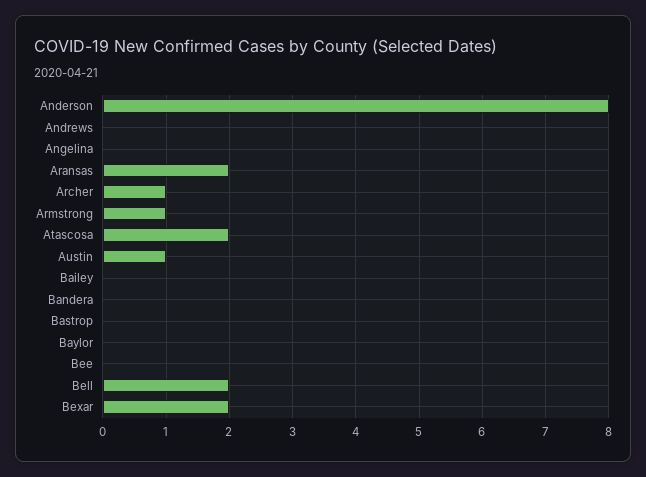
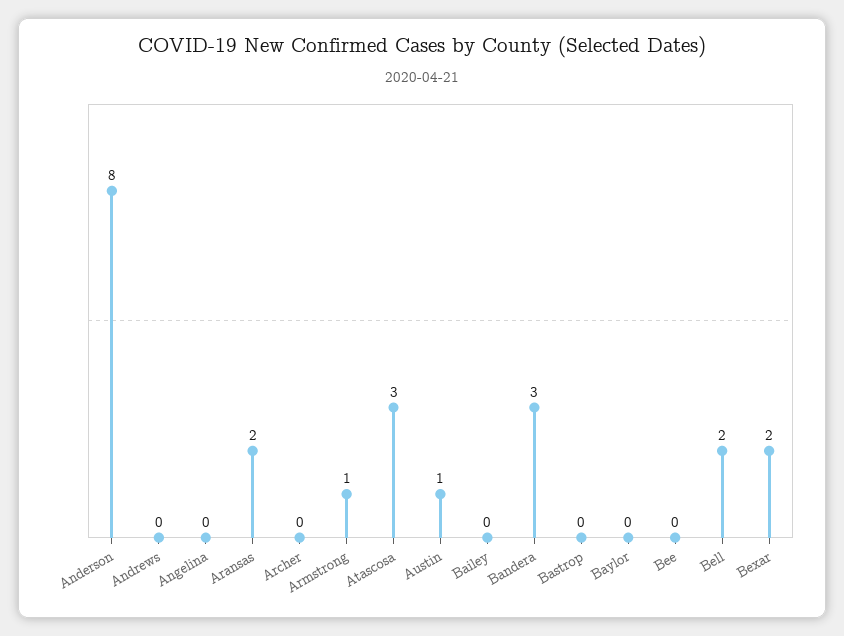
Archer: 1 -> 0
Atascosa: 2 -> 3
Bandera: 0 -> 3

